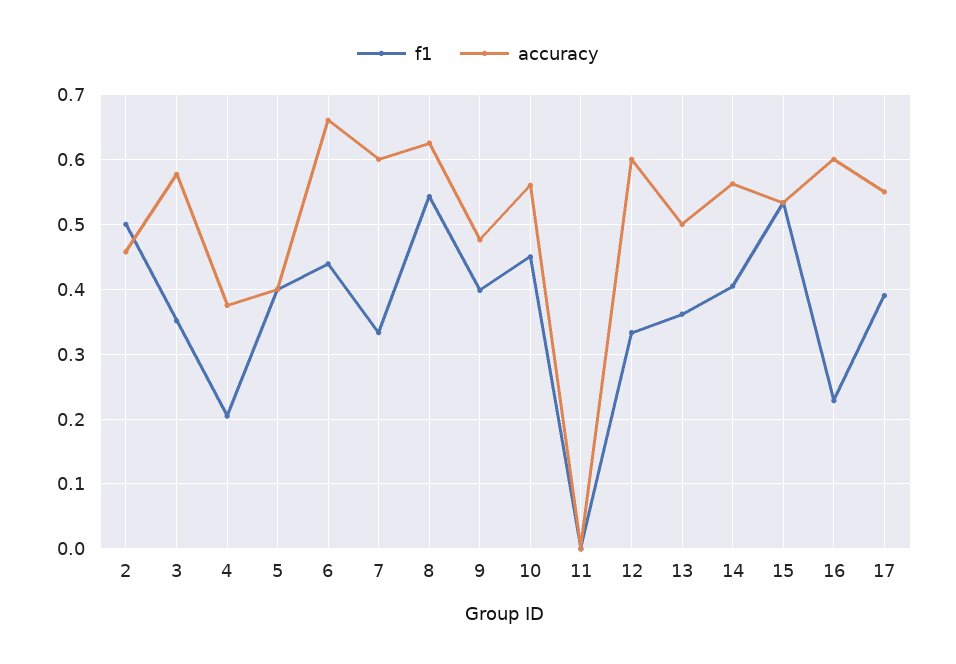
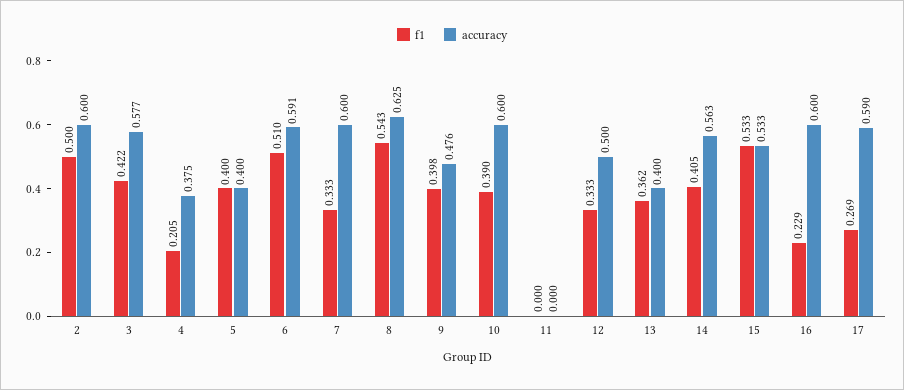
accuracy, 2: 0.46 -> 0.6
f1, 3: 0.35 -> 0.422
f1, 6: 0.44 -> 0.51
accuracy, 6: 0.66 -> 0.591
f1, 10: 0.45 -> 0.39
accuracy, 10: 0.56 -> 0.6
accuracy, 12: 0.6 -> 0.5
accuracy, 13: 0.5 -> 0.4
f1, 17: 0.39 -> 0.269
accuracy, 17: 0.55 -> 0.59

